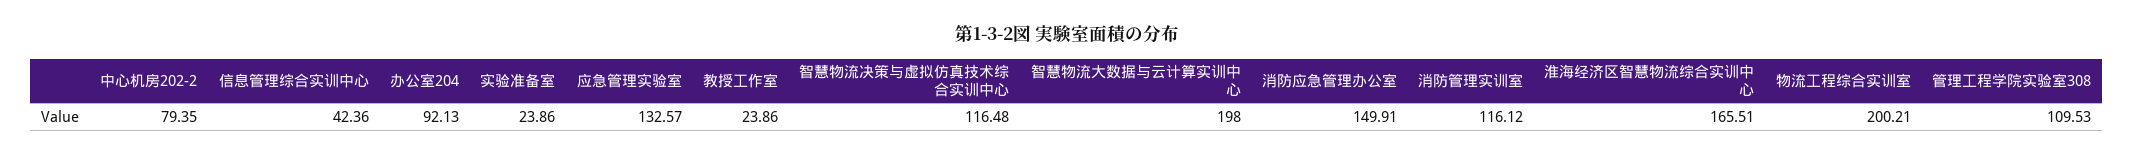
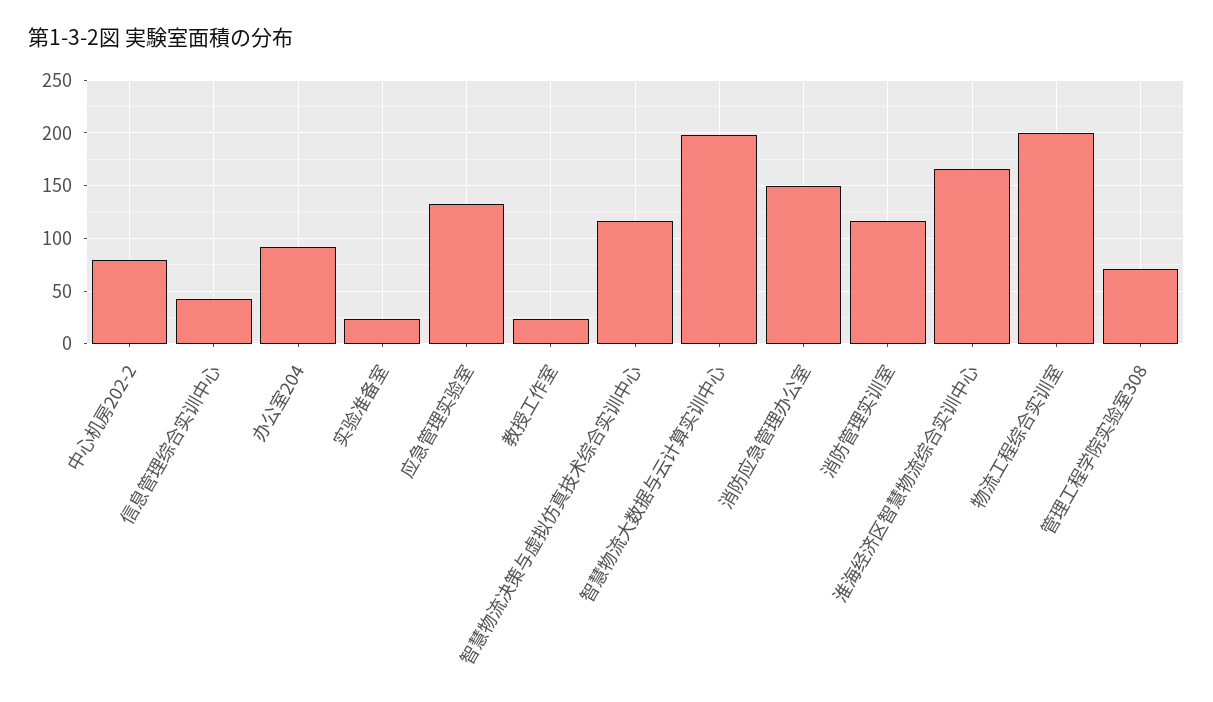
管理工程学院实验室308: 109.53 -> 70

